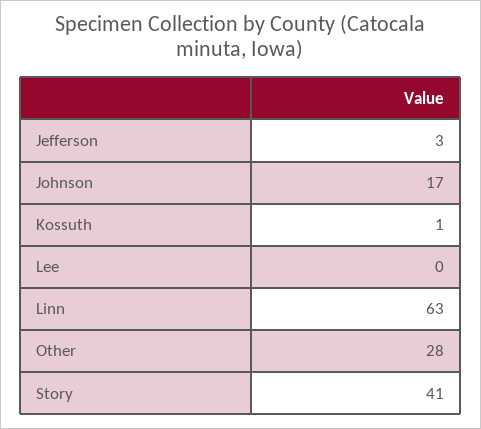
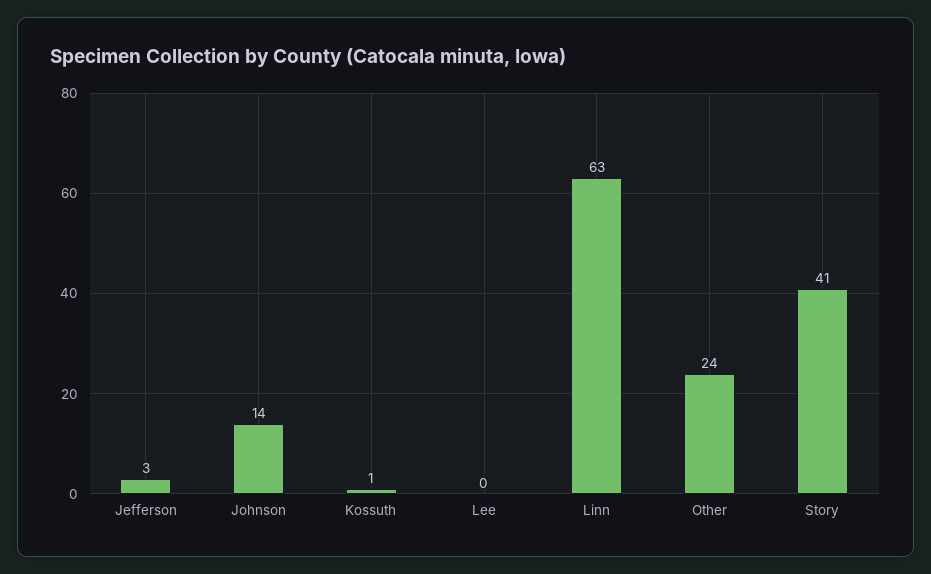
Johnson: 17 -> 14
Other: 28 -> 24

